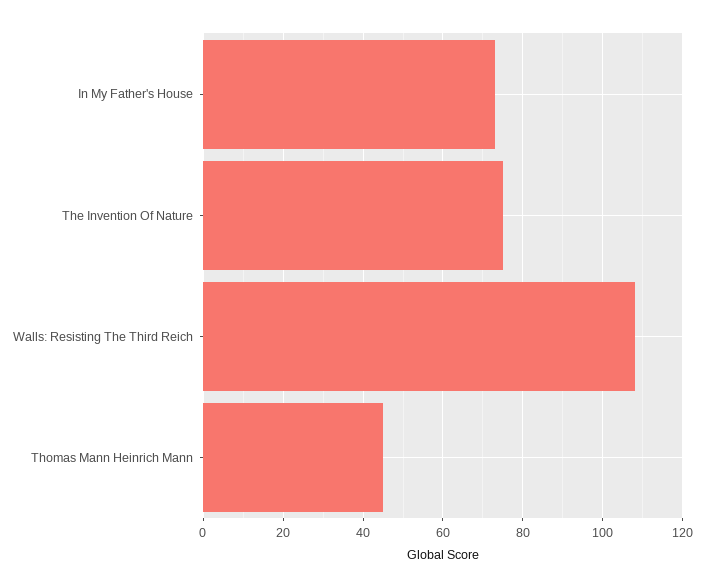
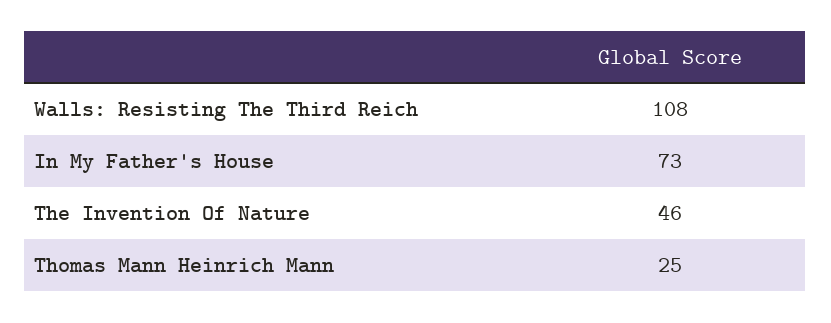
The Invention Of Nature: 75 -> 46
Thomas Mann Heinrich Mann: 45 -> 25

